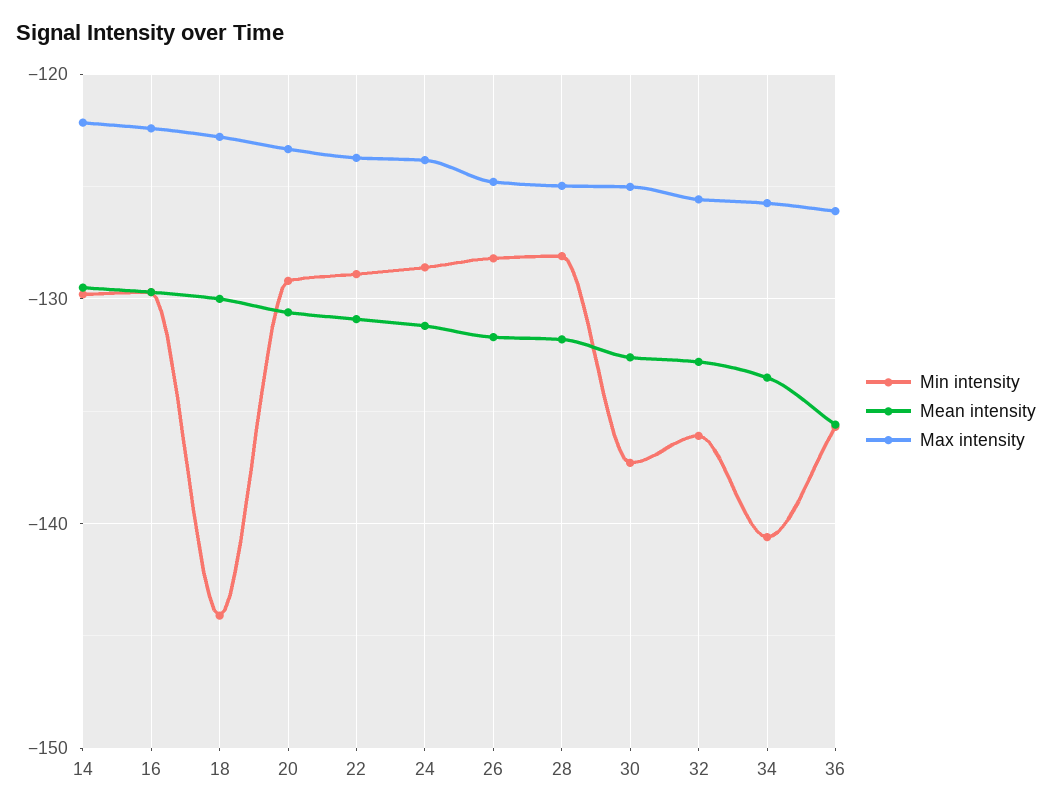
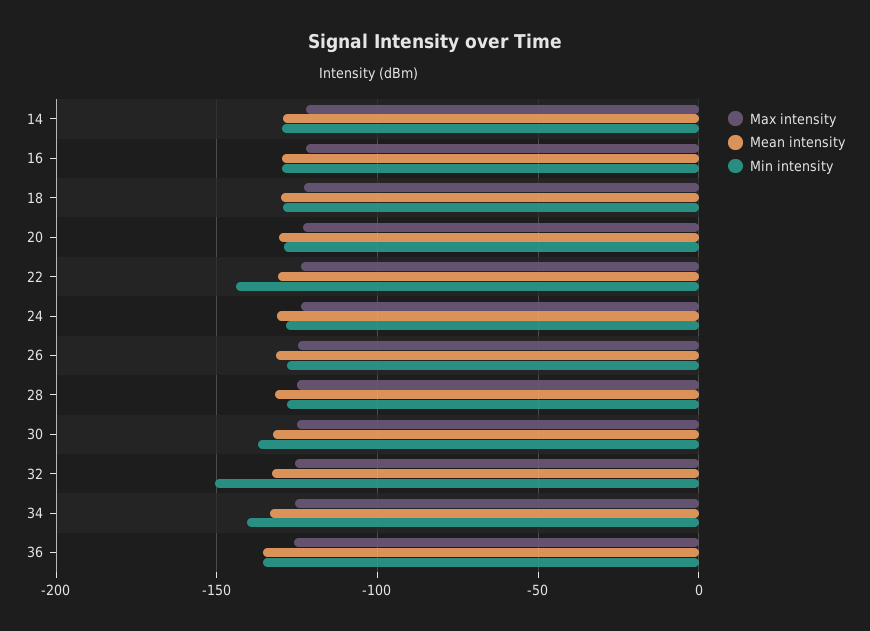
Min intensity, 18: -144 -> -130
Min intensity, 22: -129 -> -145
Min intensity, 32: -136 -> -150

